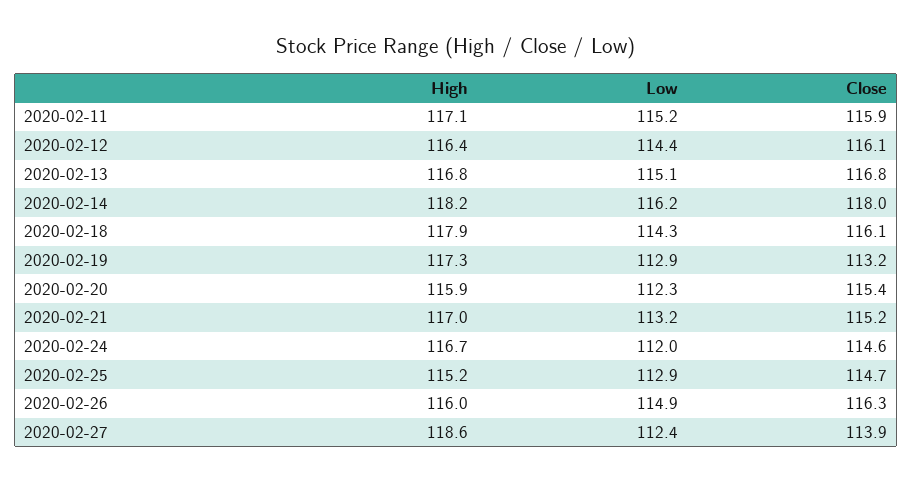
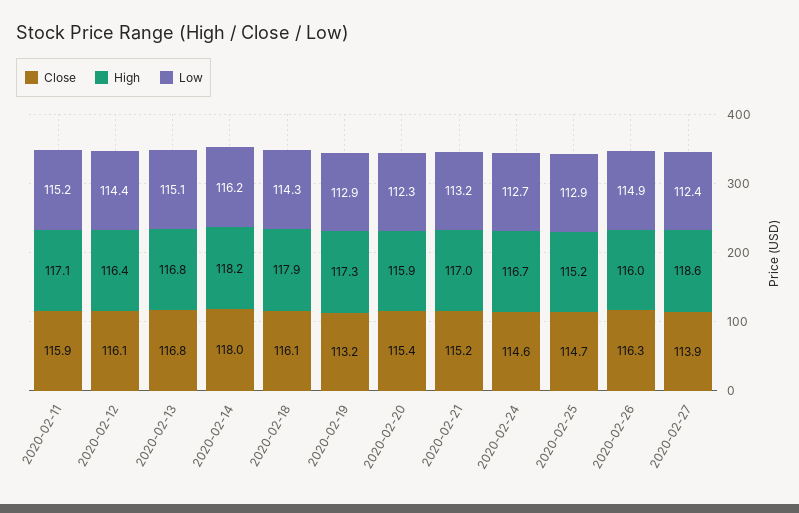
Low, 2020-02-24: 112 -> 112.7

